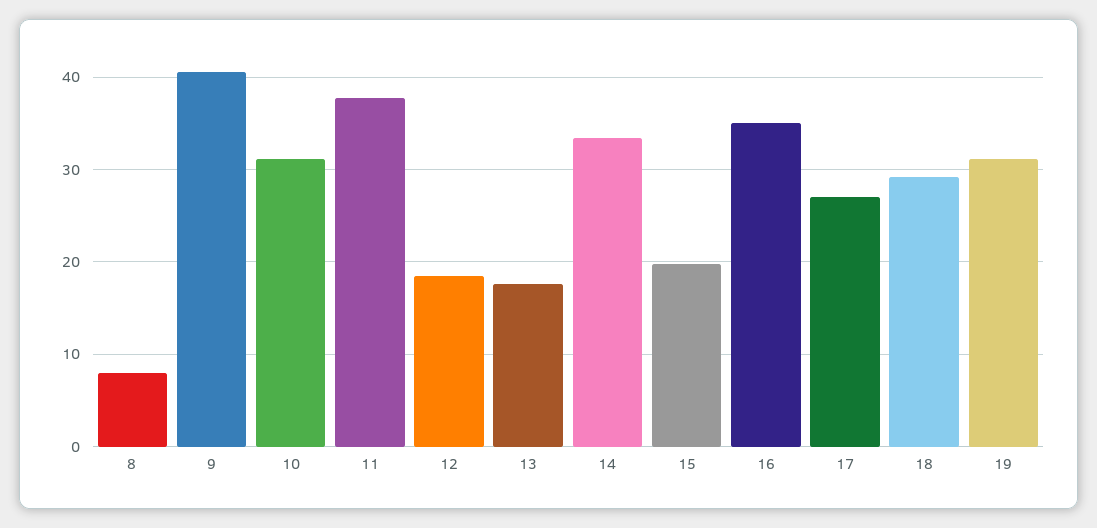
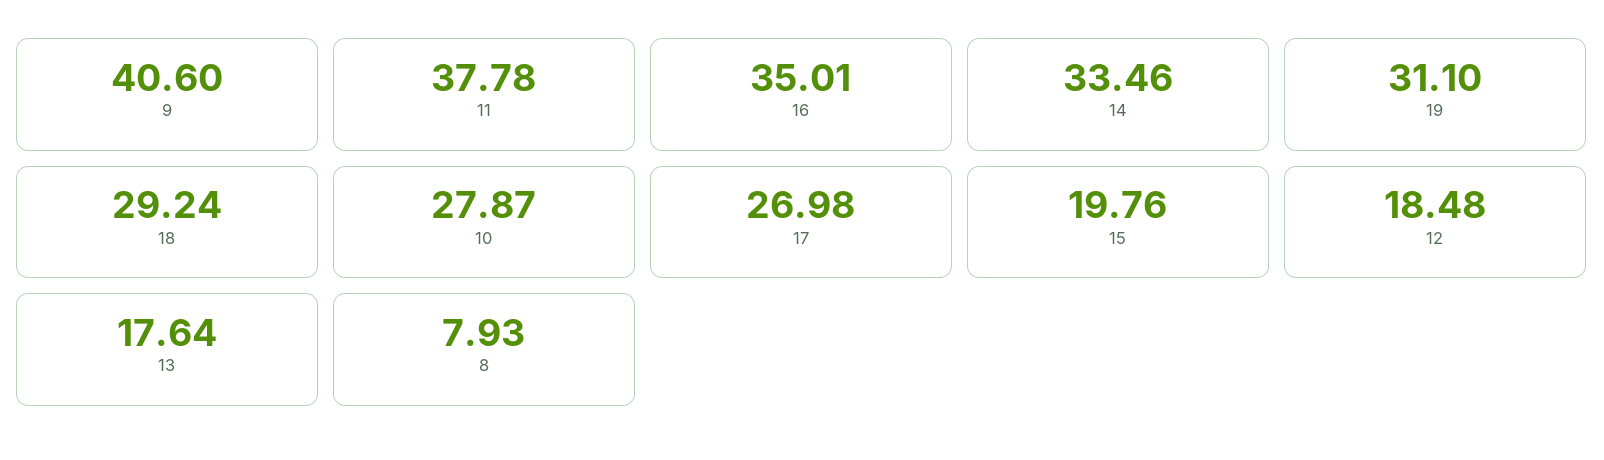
10: 31 -> 27.87

